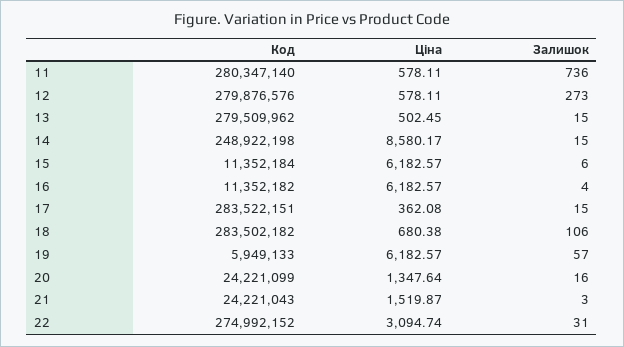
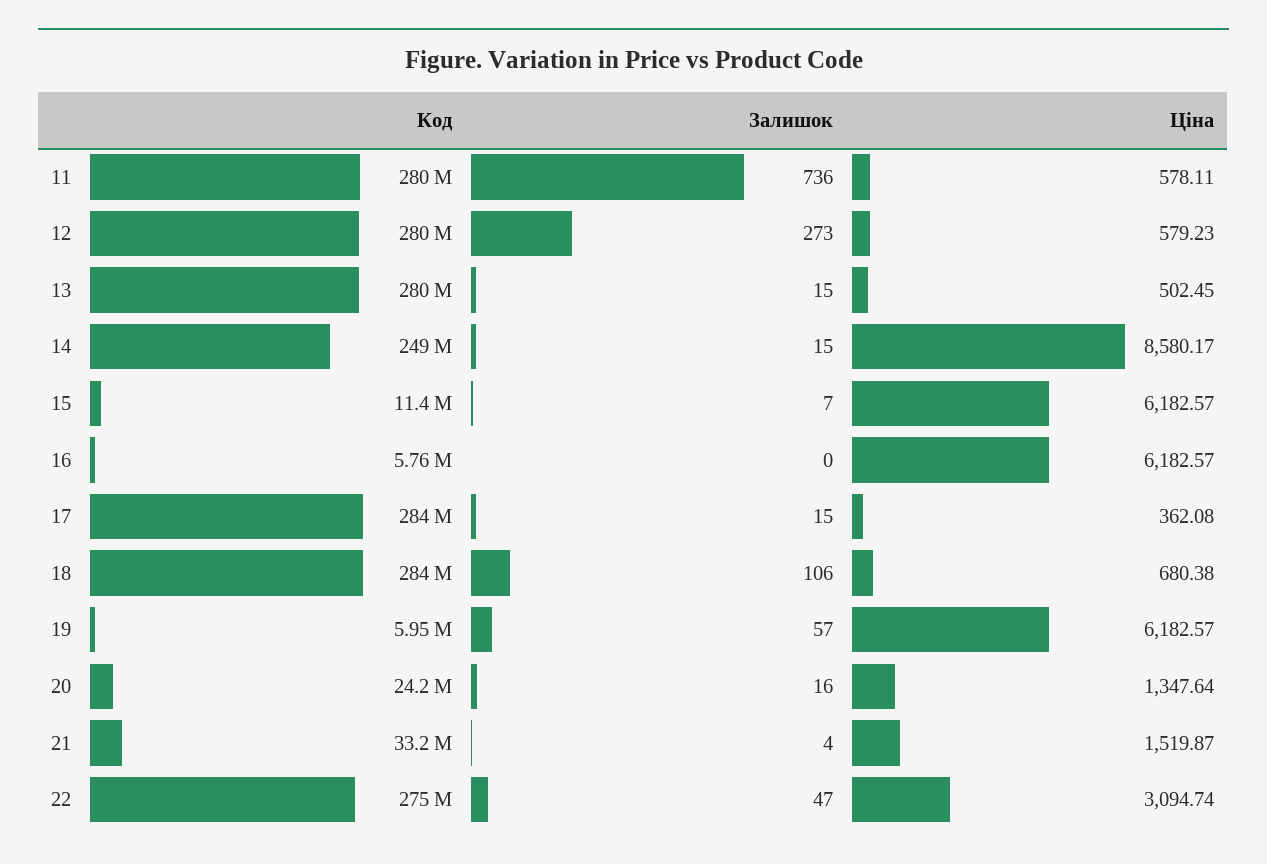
Ціна, 12: 578.11 -> 579.23
Залишок, 15: 6 -> 7
Код, 16: 11352182 -> 5760000
Залишок, 16: 4 -> 0
Код, 21: 24221043 -> 33200000
Залишок, 21: 3 -> 4
Залишок, 22: 31 -> 47

